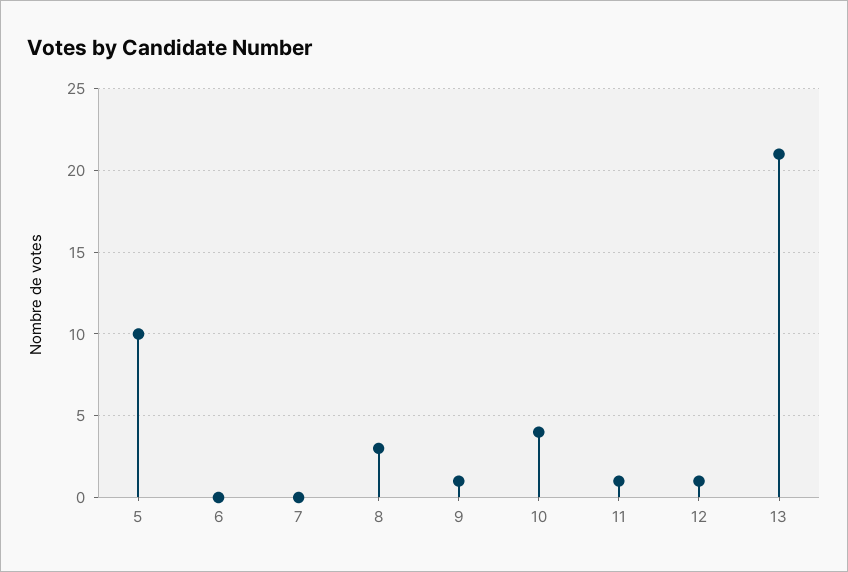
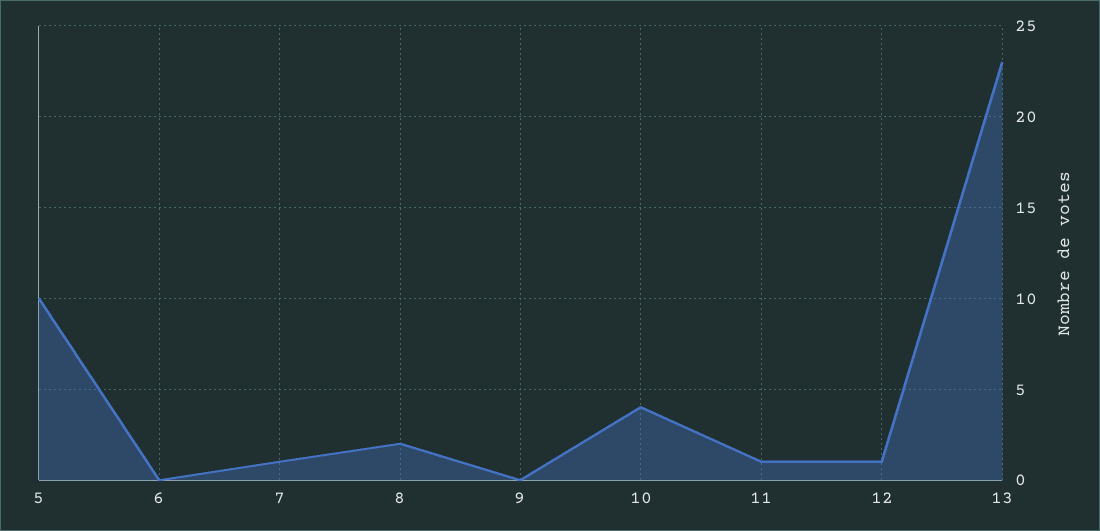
7: 0 -> 1
8: 3 -> 2
9: 1 -> 0
13: 21 -> 23

